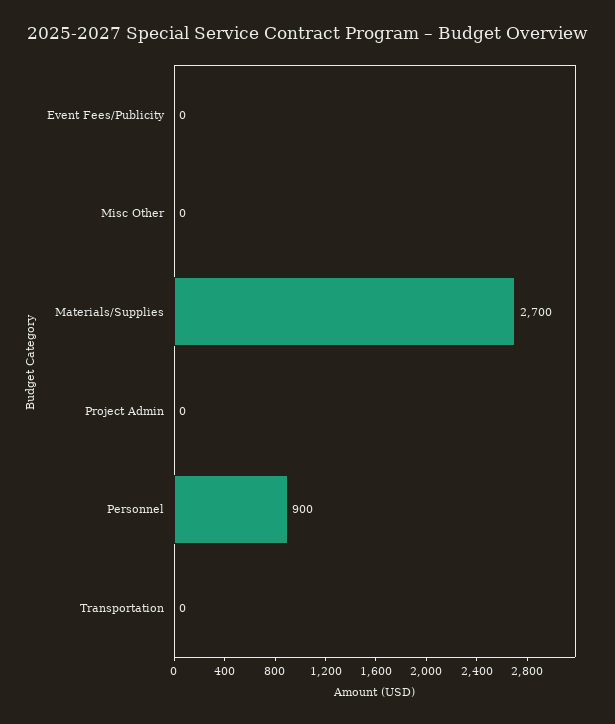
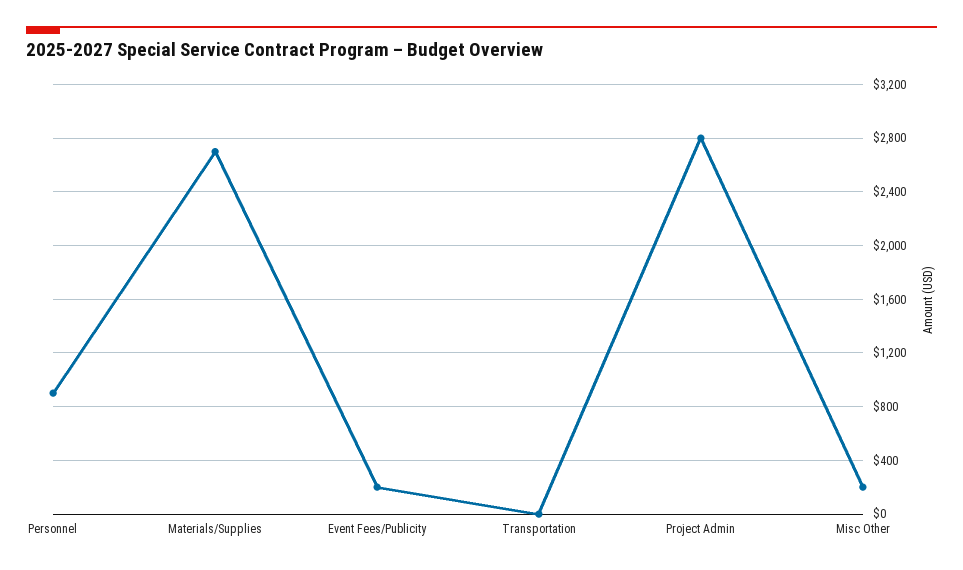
Event Fees/Publicity: 0 -> 200
Misc Other: 0 -> 200
Project Admin: 0 -> 2800

